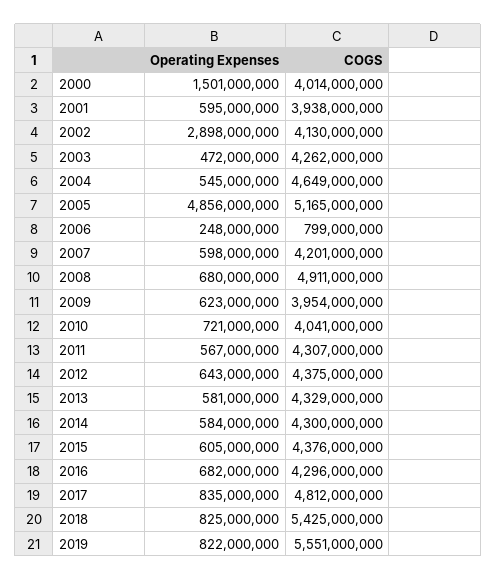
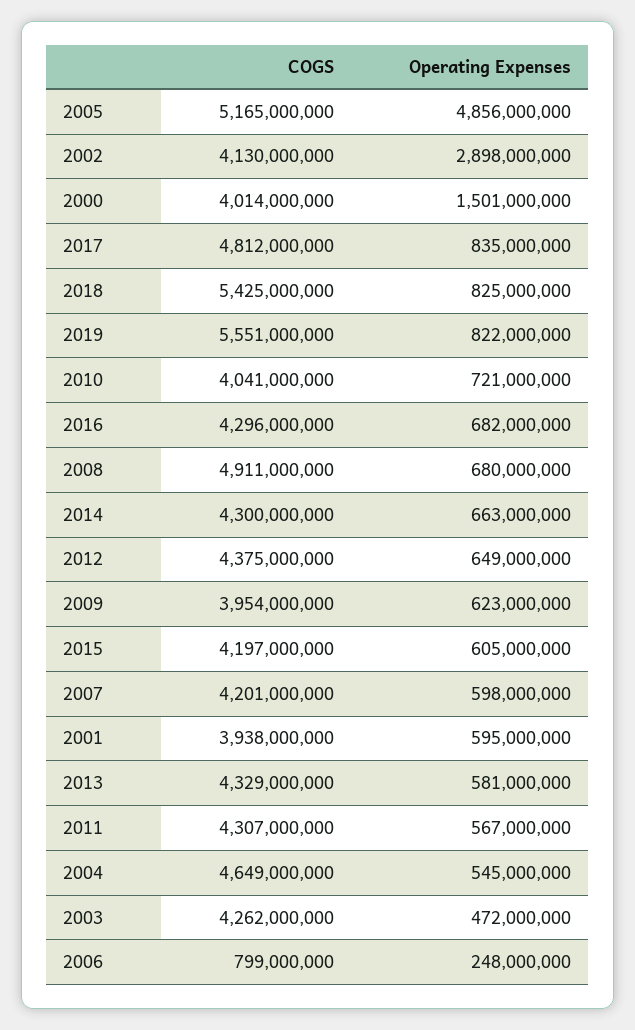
Operating Expenses, 2012: 643000000 -> 649000000
Operating Expenses, 2014: 584000000 -> 663000000
COGS, 2015: 4376000000 -> 4197000000

